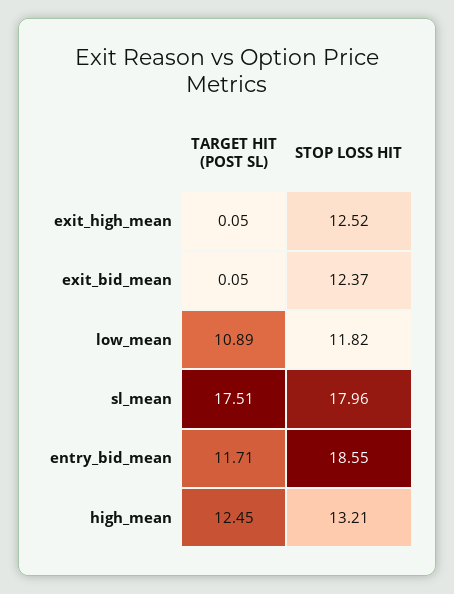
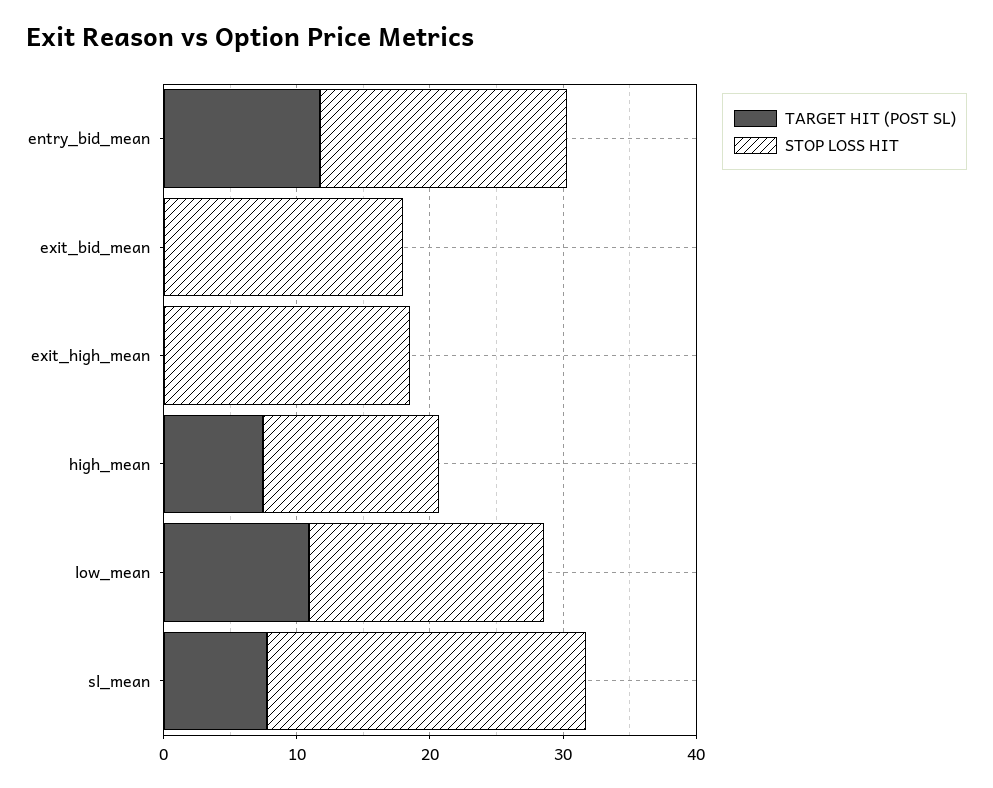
STOP LOSS HIT, exit_high_mean: 12.52 -> 18
STOP LOSS HIT, exit_bid_mean: 12.37 -> 18
STOP LOSS HIT, low_mean: 11.82 -> 18
TARGET HIT (POST SL), sl_mean: 17.51 -> 8
STOP LOSS HIT, sl_mean: 17.96 -> 24
TARGET HIT (POST SL), high_mean: 12.45 -> 8

